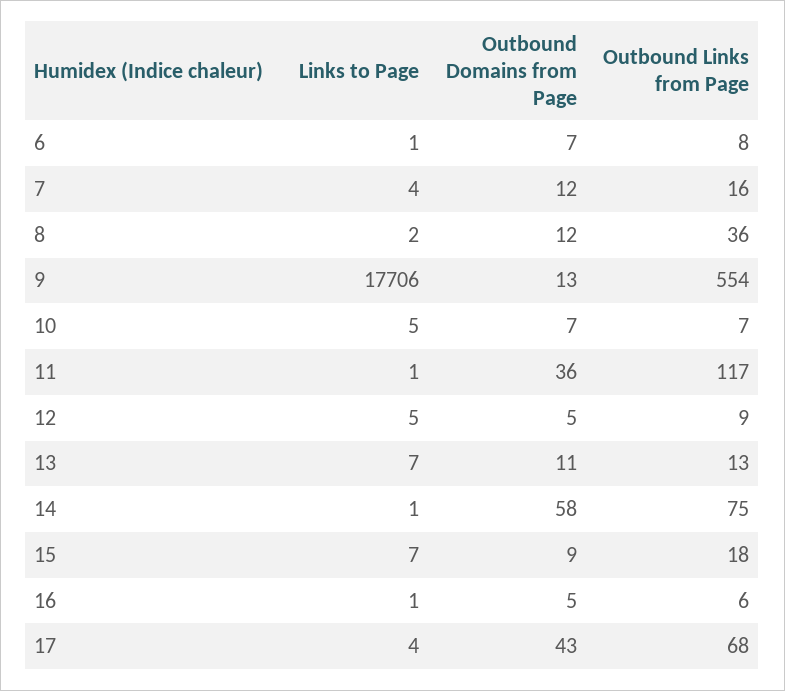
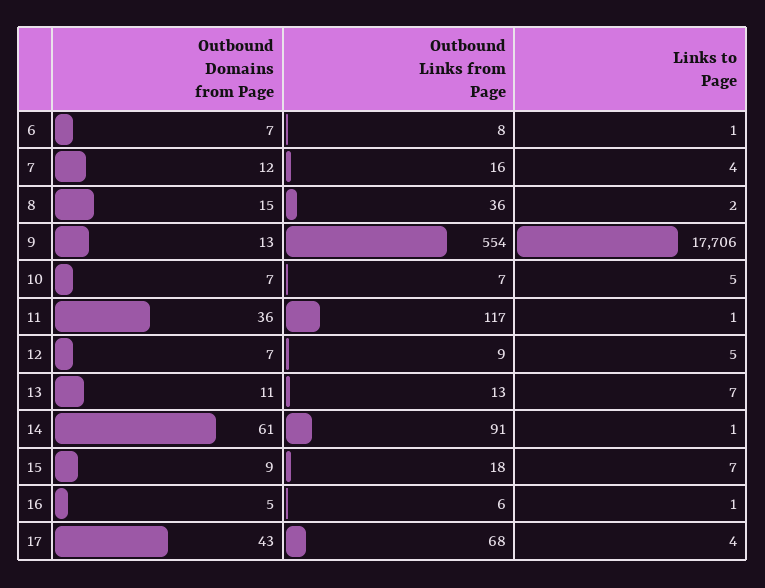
Outbound Domains from Page, 8: 12 -> 15
Outbound Domains from Page, 12: 5 -> 7
Outbound Domains from Page, 14: 58 -> 61
Outbound Links from Page, 14: 75 -> 91

